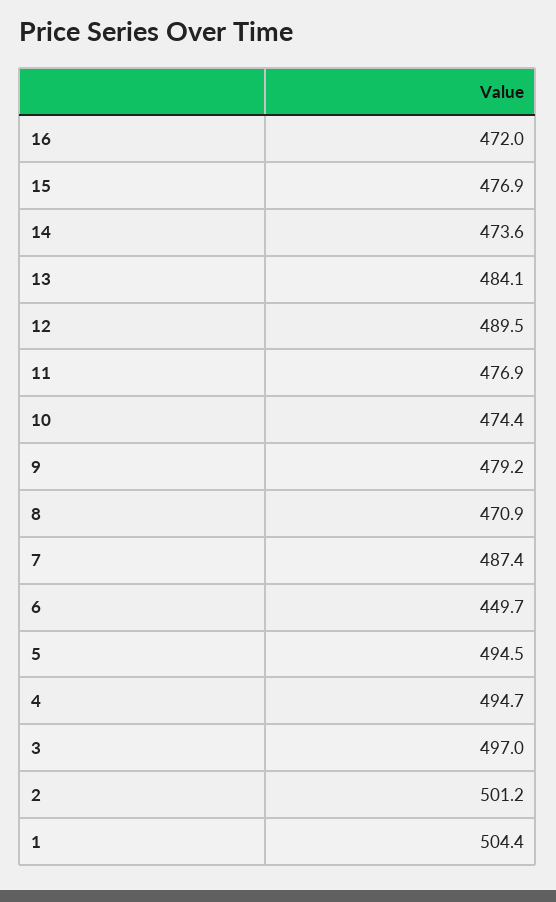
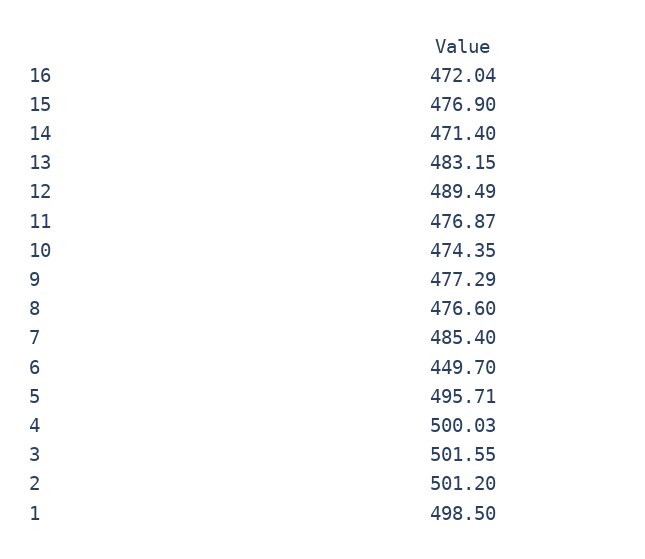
14: 473.6 -> 471.4
13: 484.1 -> 483.15
9: 479.2 -> 477.29
8: 470.9 -> 476.6
7: 487.4 -> 485.4
5: 494.5 -> 495.71
4: 494.7 -> 500.03
3: 497 -> 501.55
1: 504.4 -> 498.5

